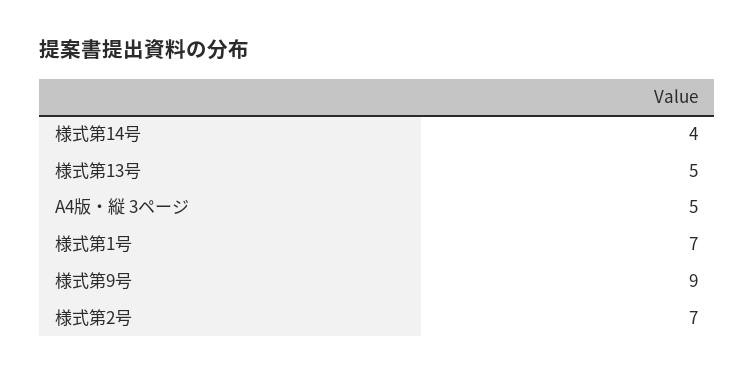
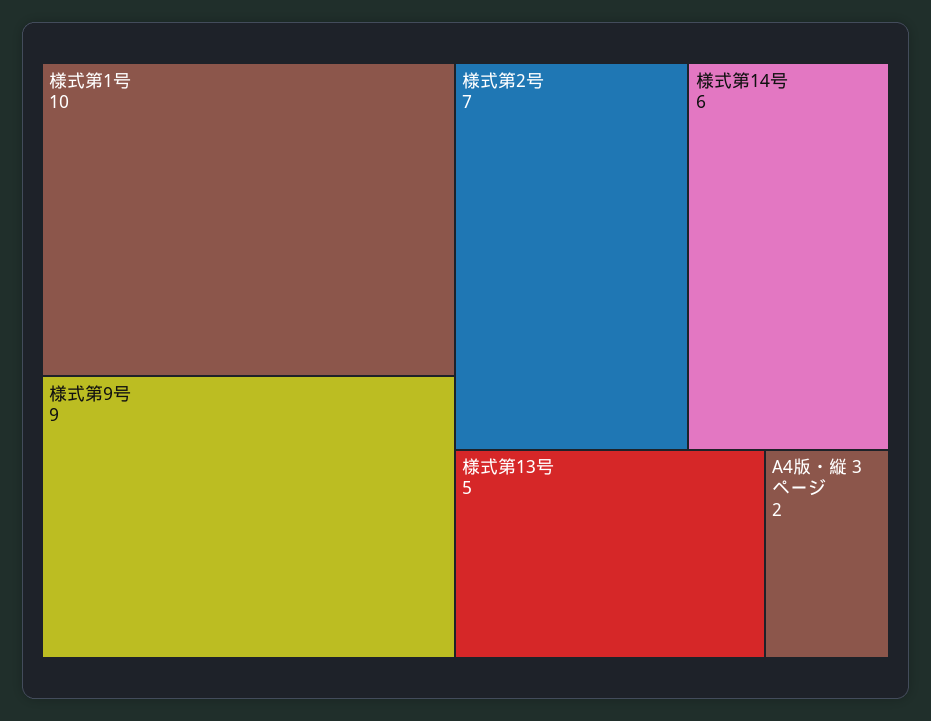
様式第14号: 4 -> 6
A4版・縦 3ページ: 5 -> 2
様式第1号: 7 -> 10

